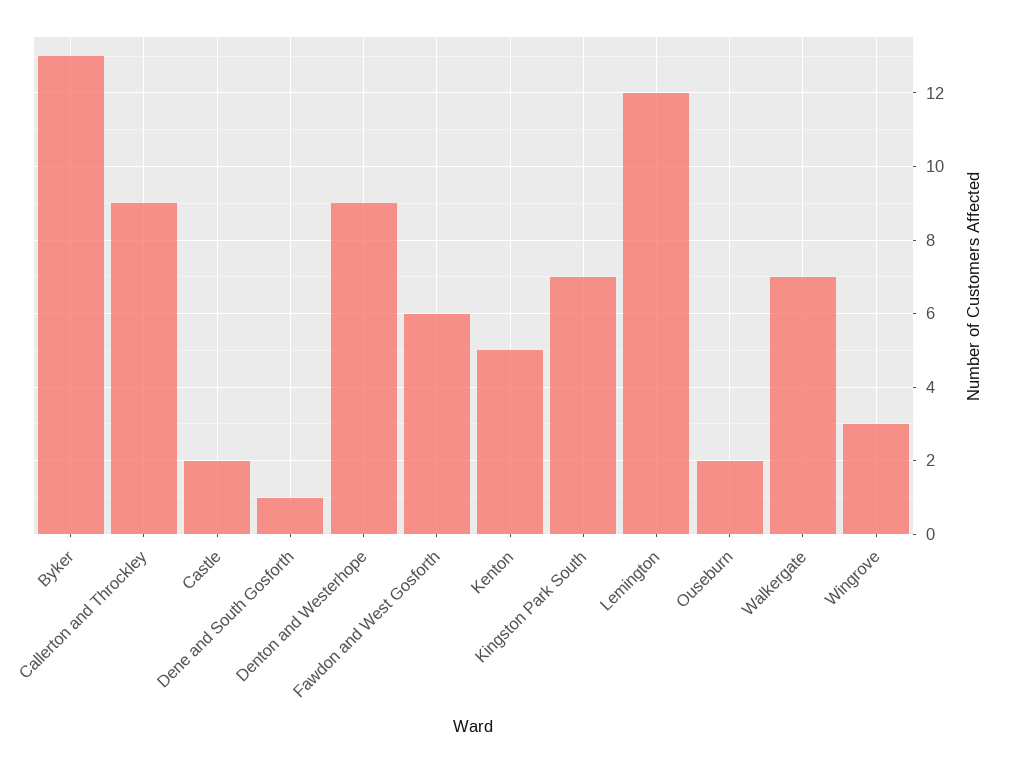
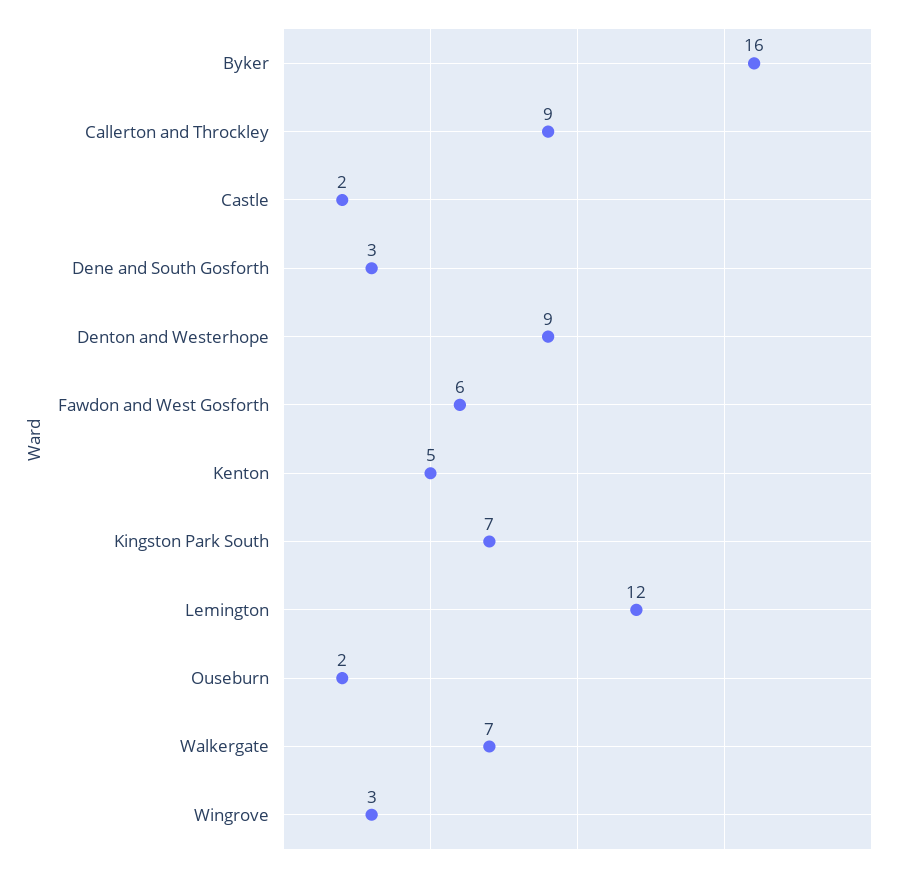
Byker: 13 -> 16
Dene and South Gosforth: 1 -> 3

